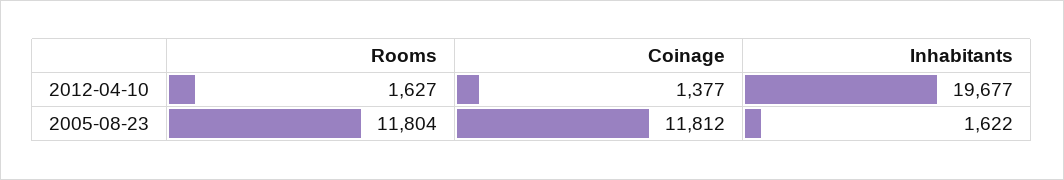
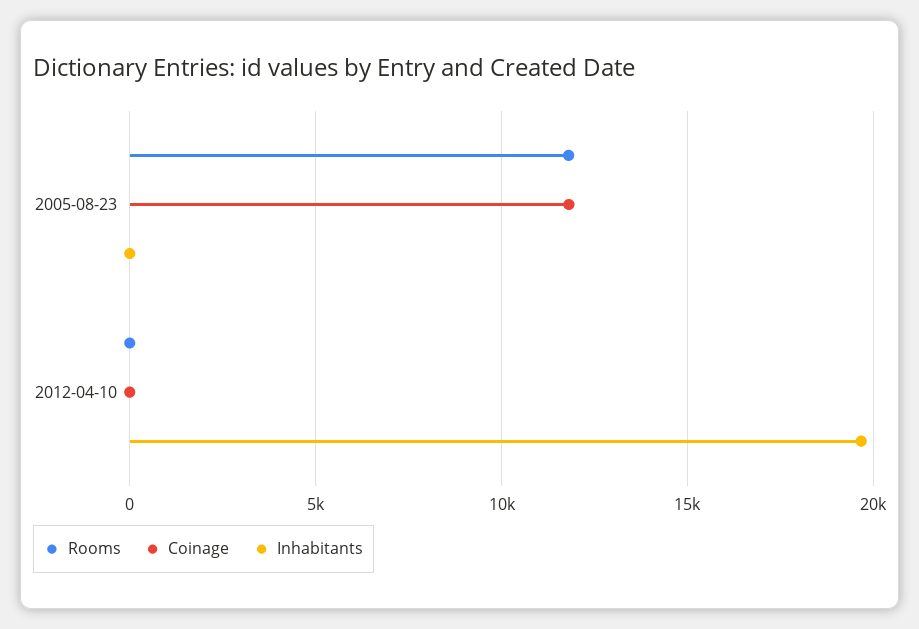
Rooms, 2012-04-10: 1627 -> 0
Coinage, 2012-04-10: 1377 -> 0
Inhabitants, 2005-08-23: 1622 -> 0

